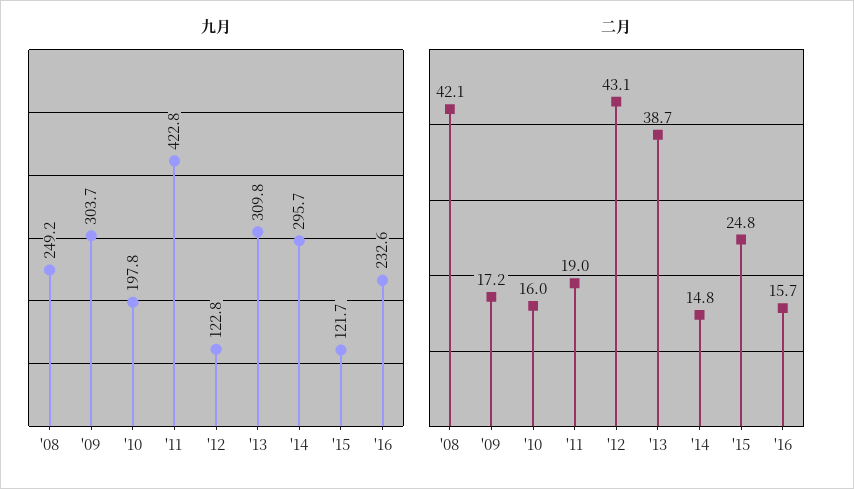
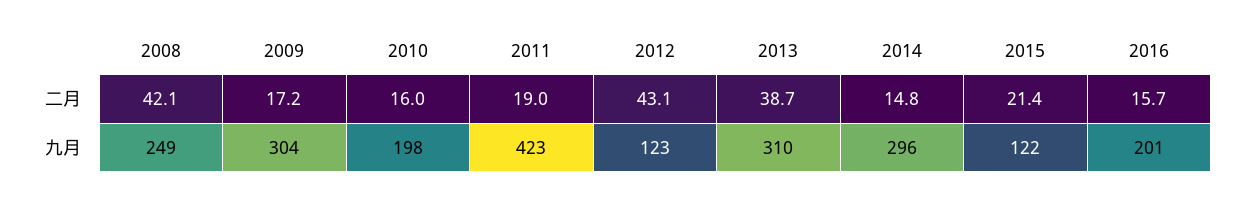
九月, '16: 232.6 -> 201
二月, '15: 24.8 -> 21.4

